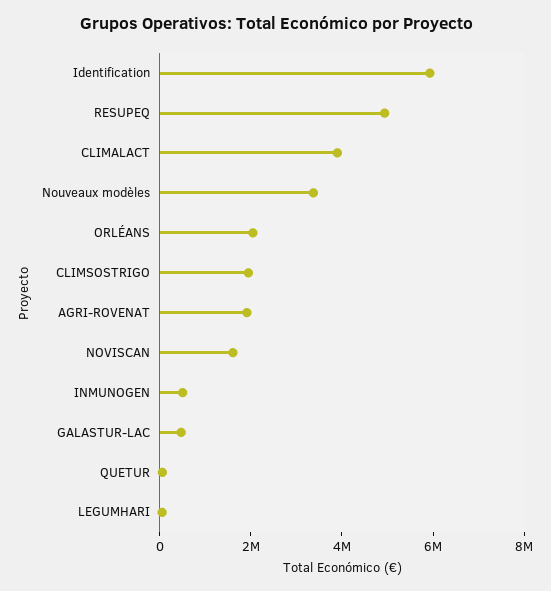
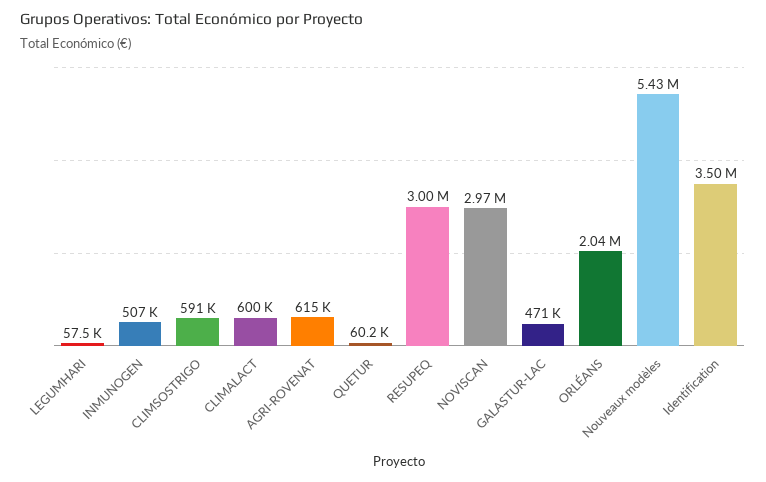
Identification: 6000000 -> 3500000
RESUPEQ: 5000000 -> 3000000
CLIMALACT: 4000000 -> 600000
Nouveaux modèles: 3500000 -> 5430000
CLIMSOSTRIGO: 2000000 -> 591000
AGRI-ROVENAT: 2000000 -> 615000
NOVISCAN: 1500000 -> 2970000

